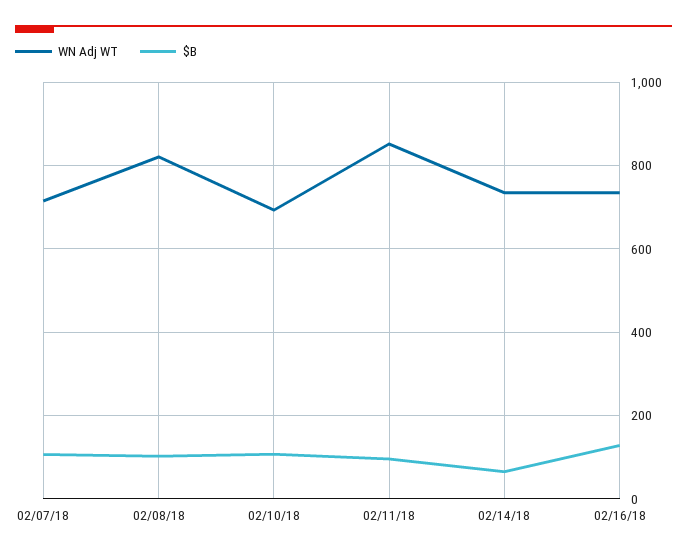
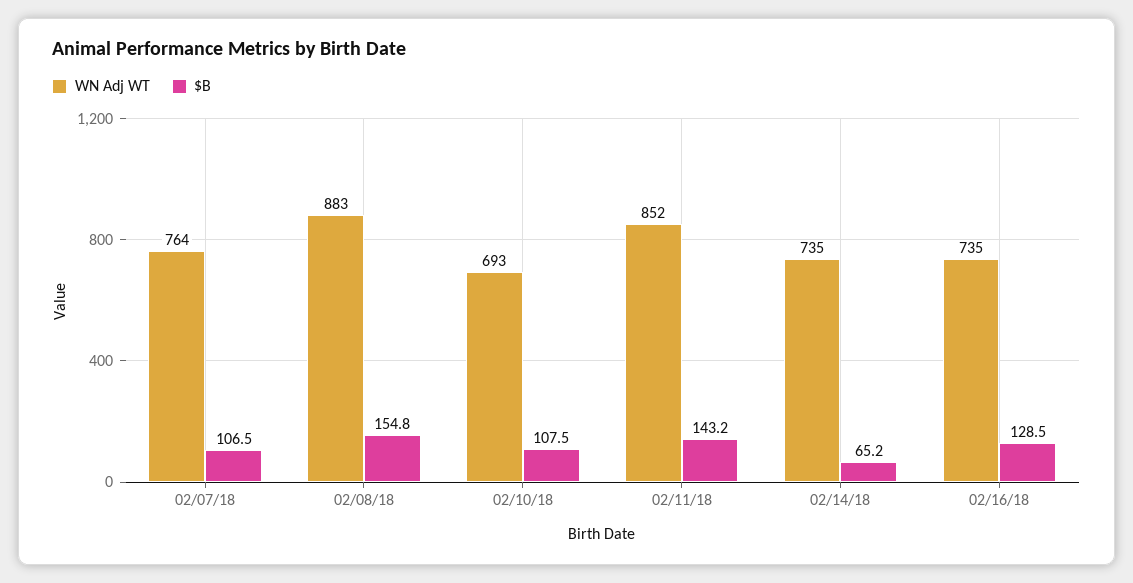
WN Adj WT, 02/07/18: 720 -> 764
WN Adj WT, 02/08/18: 820 -> 883
$B, 02/08/18: 100 -> 154.8
$B, 02/11/18: 100 -> 143.2

